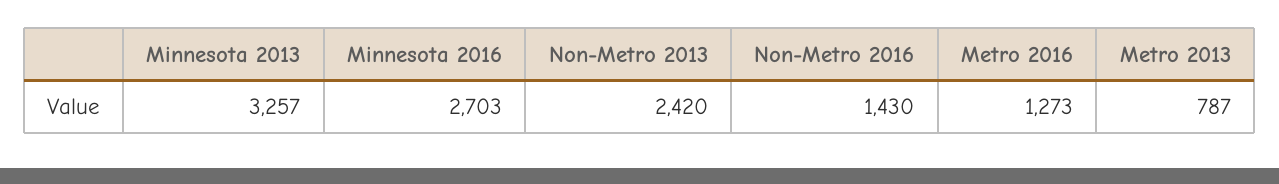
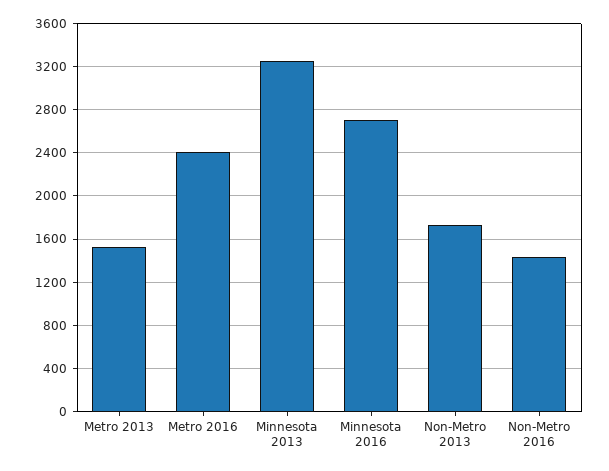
Non-Metro 2013: 2420 -> 1700
Metro 2016: 1273 -> 2400
Metro 2013: 787 -> 1500

